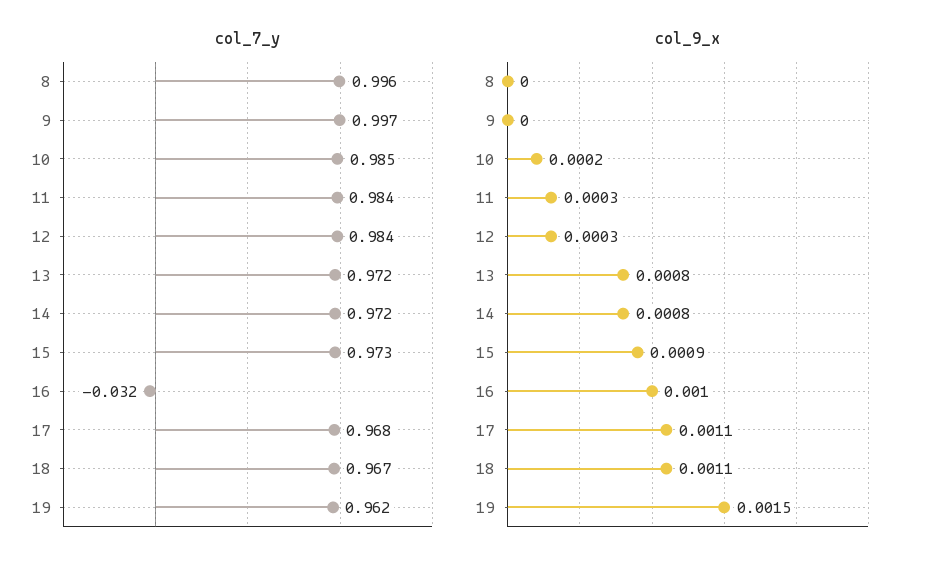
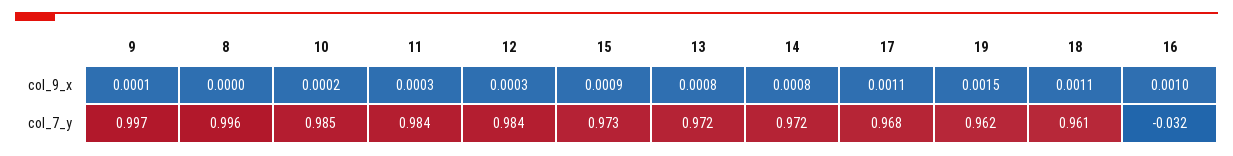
col_7_y, 18: 0.967 -> 0.961
col_9_x, 9: 0 -> 0.0001

